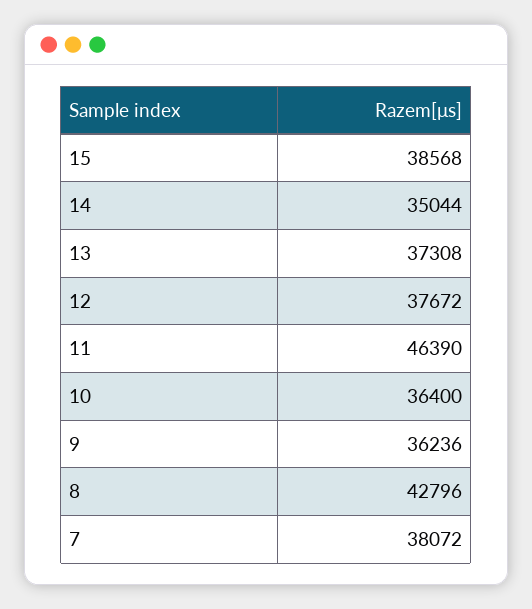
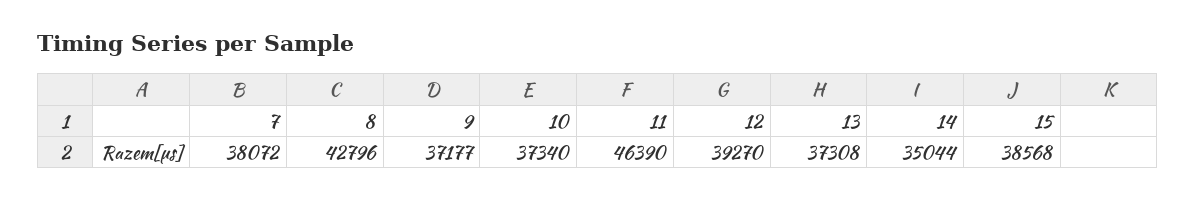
12: 37672 -> 39270
10: 36400 -> 37340
9: 36236 -> 37177

